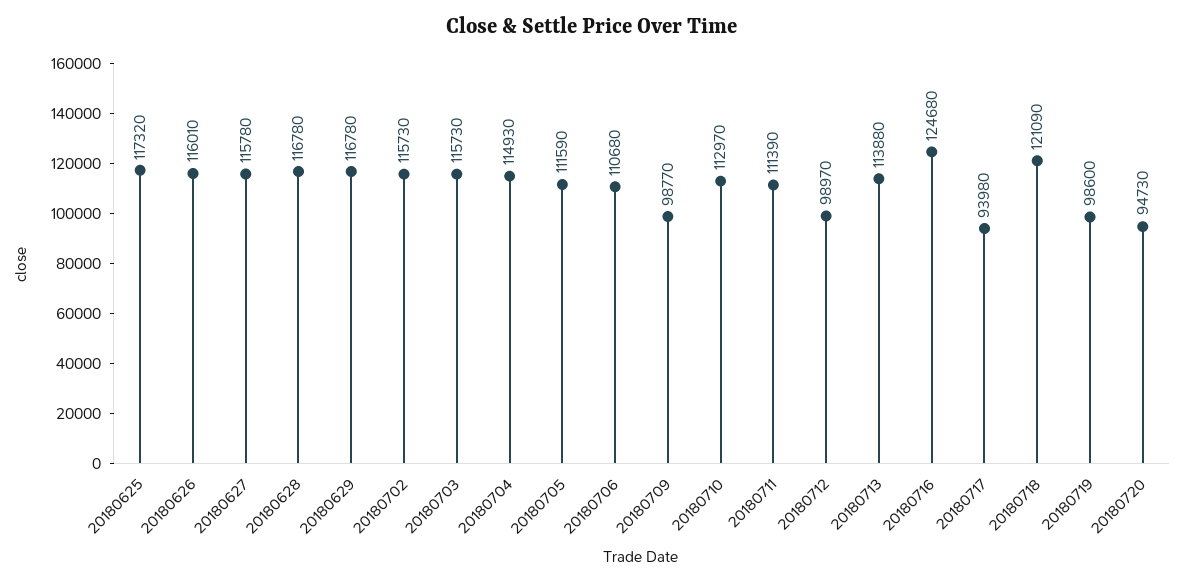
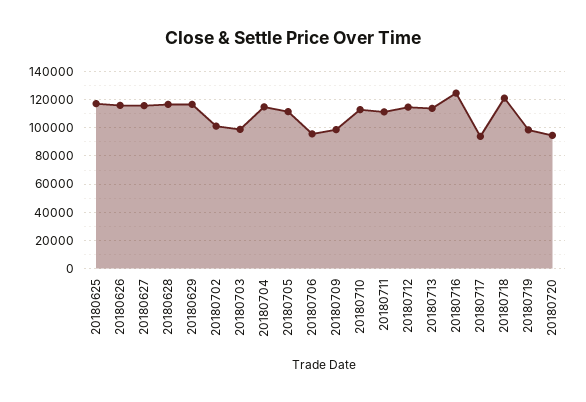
20180702: 115730 -> 100000
20180703: 115730 -> 100000
20180706: 110680 -> 95000
20180712: 98970 -> 115000

